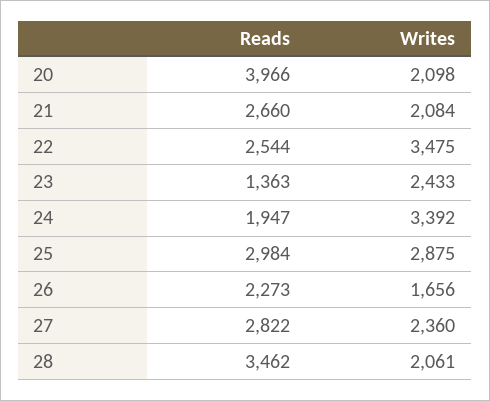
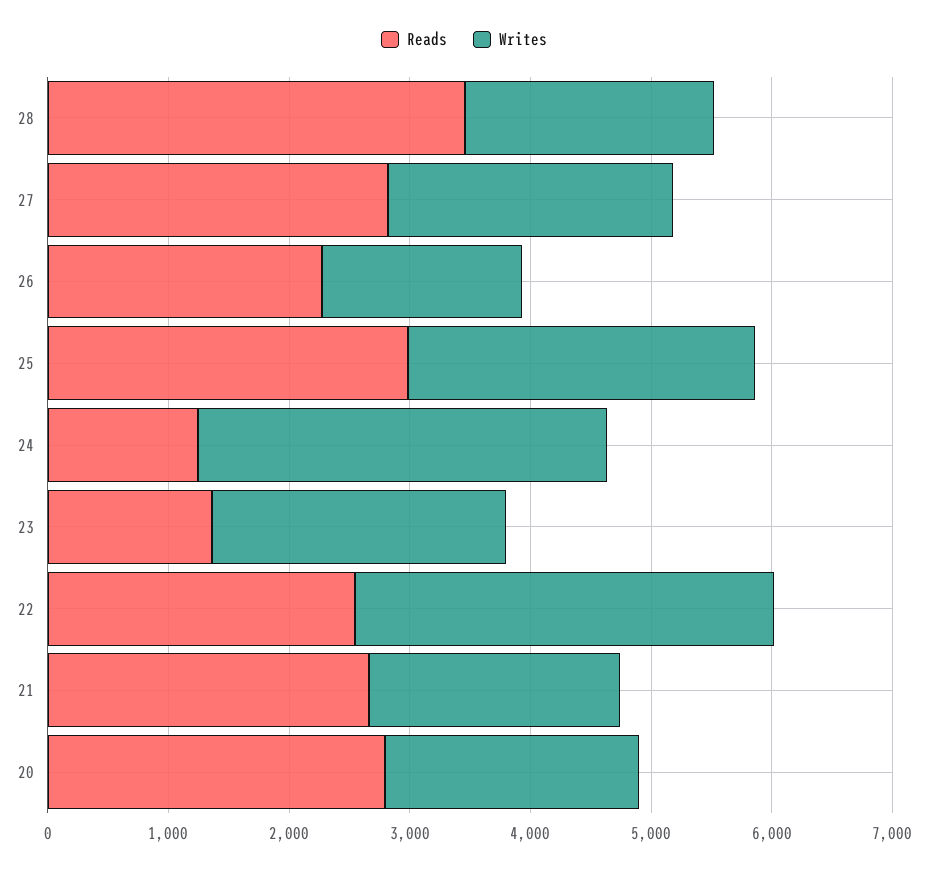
Reads, 20: 3966 -> 2800
Reads, 24: 1947 -> 1200

